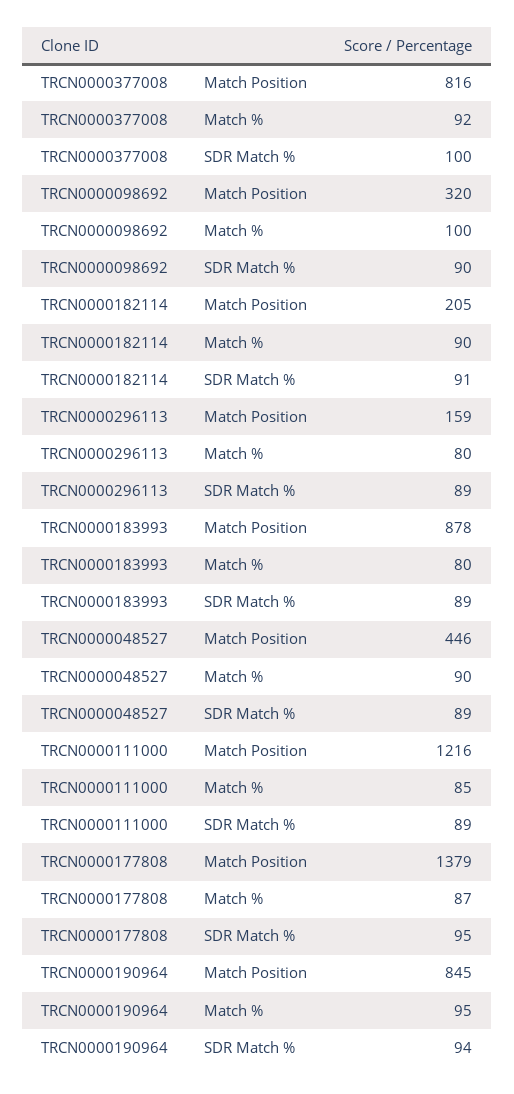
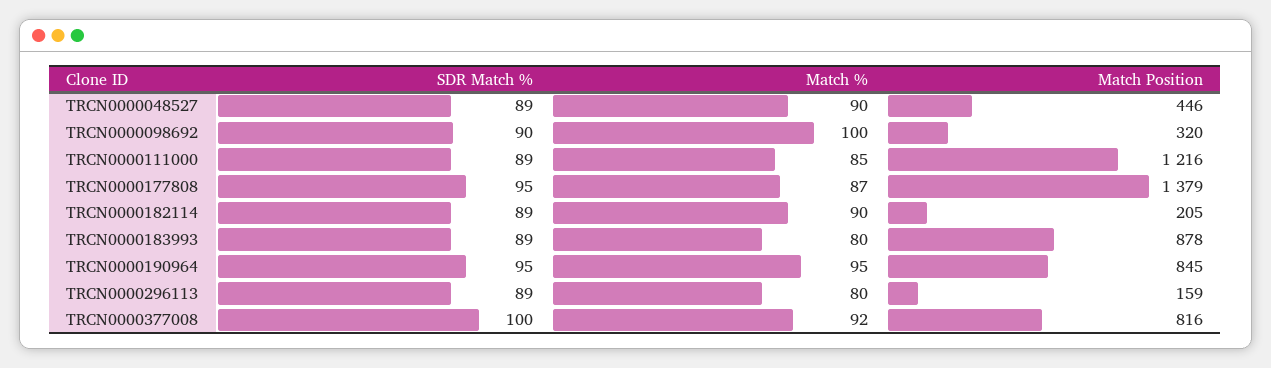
TRCN0000182114, SDR Match %: 91 -> 89
TRCN0000190964, SDR Match %: 94 -> 95

